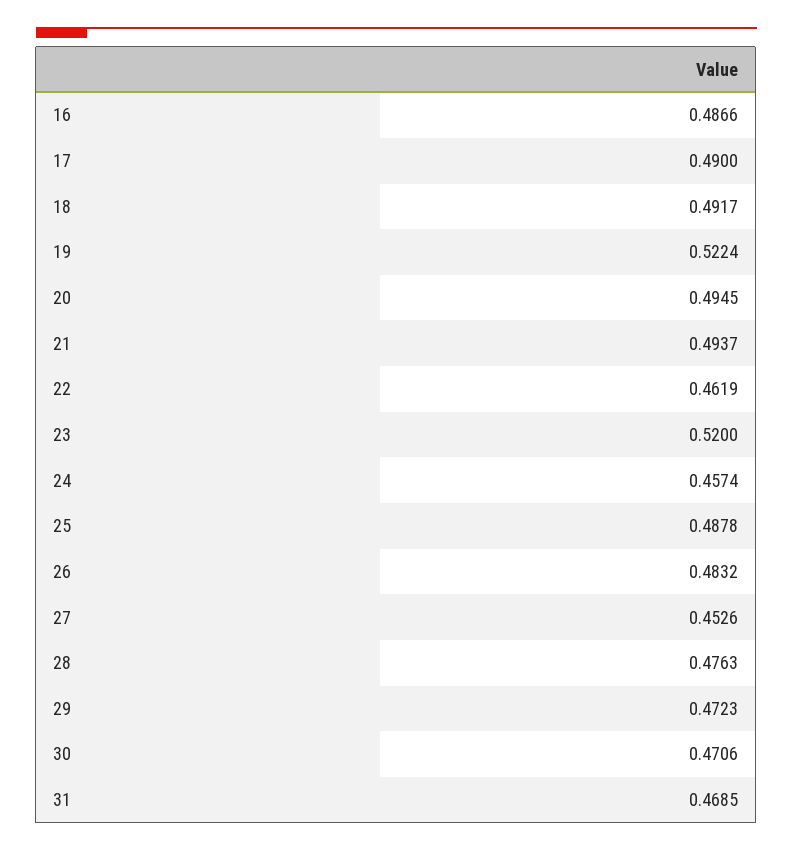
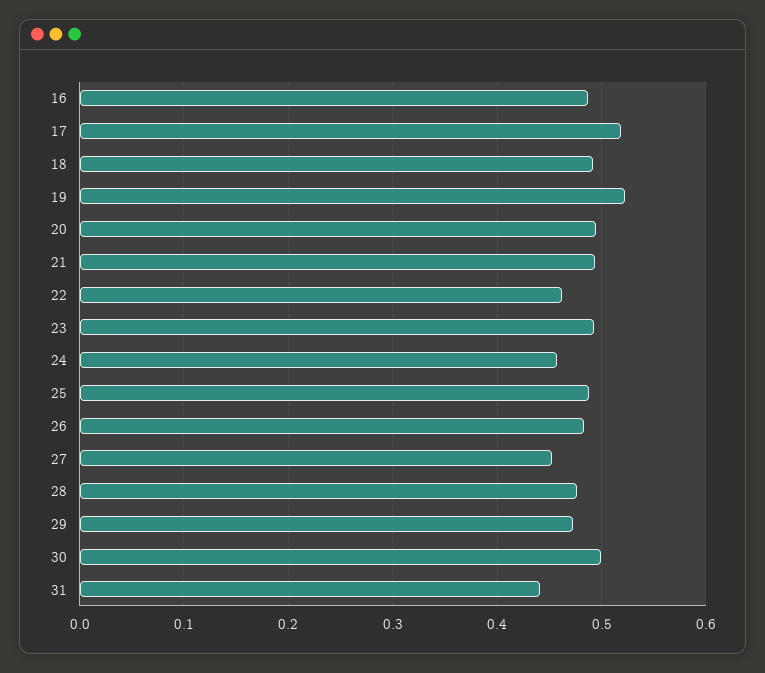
17: 0.49 -> 0.52
23: 0.52 -> 0.49
30: 0.4706 -> 0.5
31: 0.4685 -> 0.44

